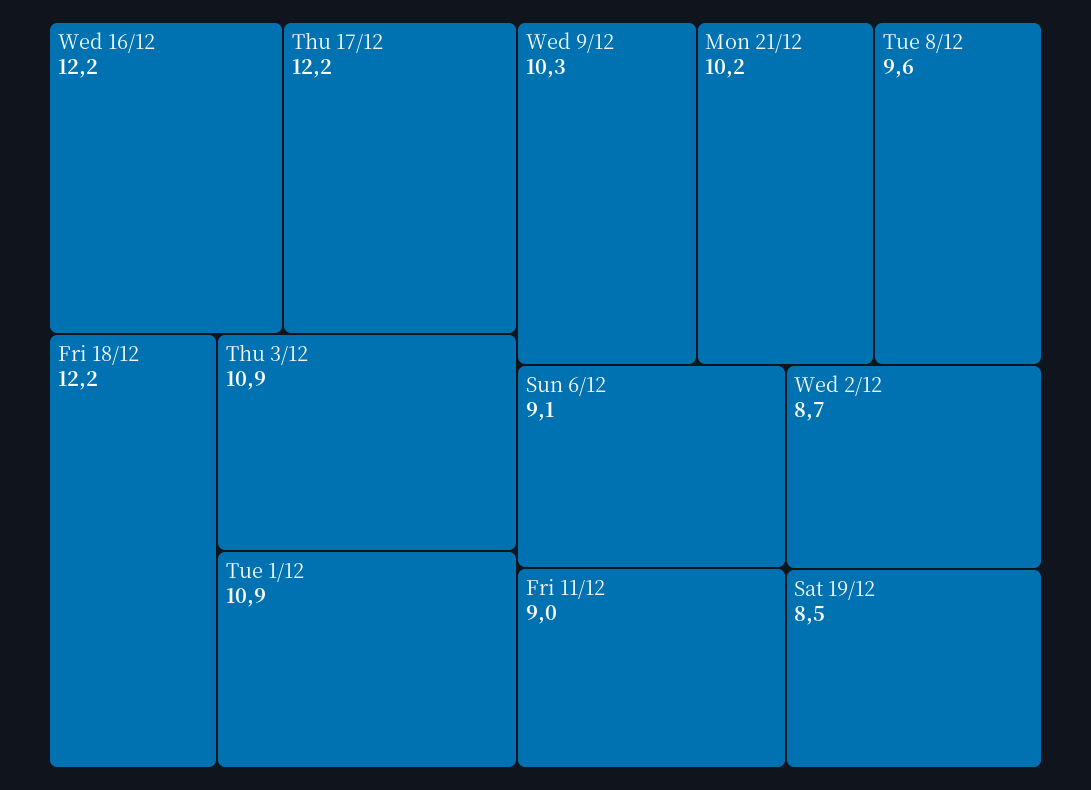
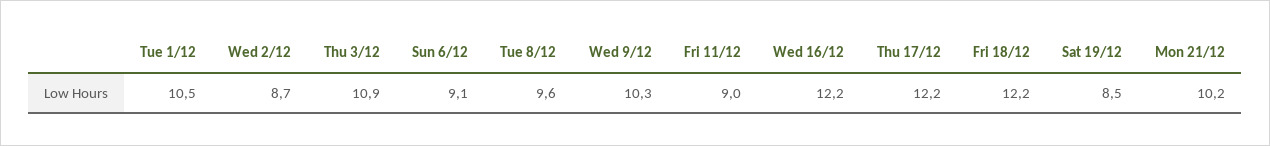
Tue 1/12: 10.9 -> 10.5

